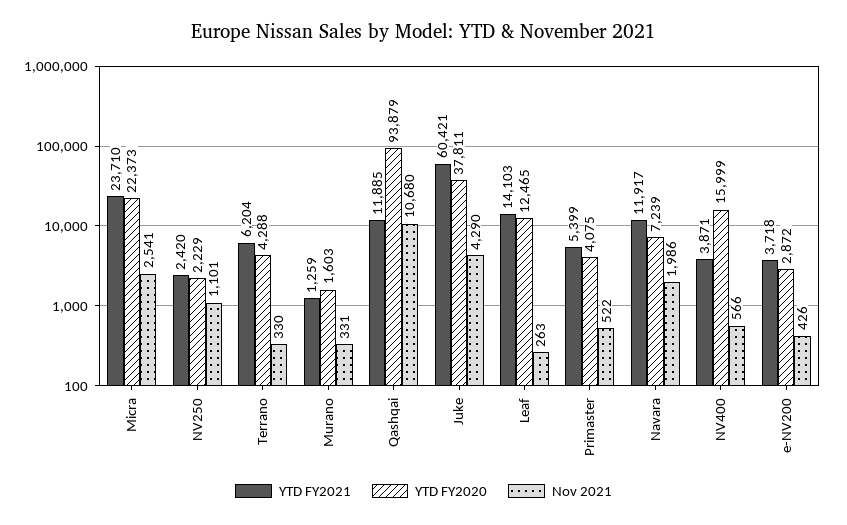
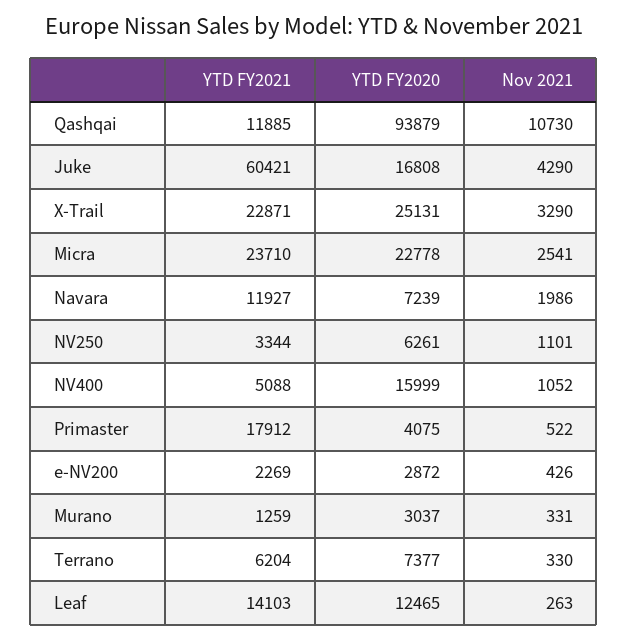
YTD FY2020, Micra: 22373 -> 22778
YTD FY2021, NV250: 2420 -> 3344
YTD FY2020, NV250: 2229 -> 6261
YTD FY2020, Terrano: 4288 -> 7377
YTD FY2020, Murano: 1603 -> 3037
Nov 2021, Qashqai: 10680 -> 10730
YTD FY2020, Juke: 37811 -> 16808
YTD FY2021, Primaster: 5399 -> 17912
YTD FY2021, Navara: 11917 -> 11927
YTD FY2021, NV400: 3871 -> 5088
Nov 2021, NV400: 566 -> 1052
YTD FY2021, e-NV200: 3718 -> 2269
YTD FY2021, X-Trail: none -> 22871
YTD FY2020, X-Trail: none -> 25131
Nov 2021, X-Trail: none -> 3290

